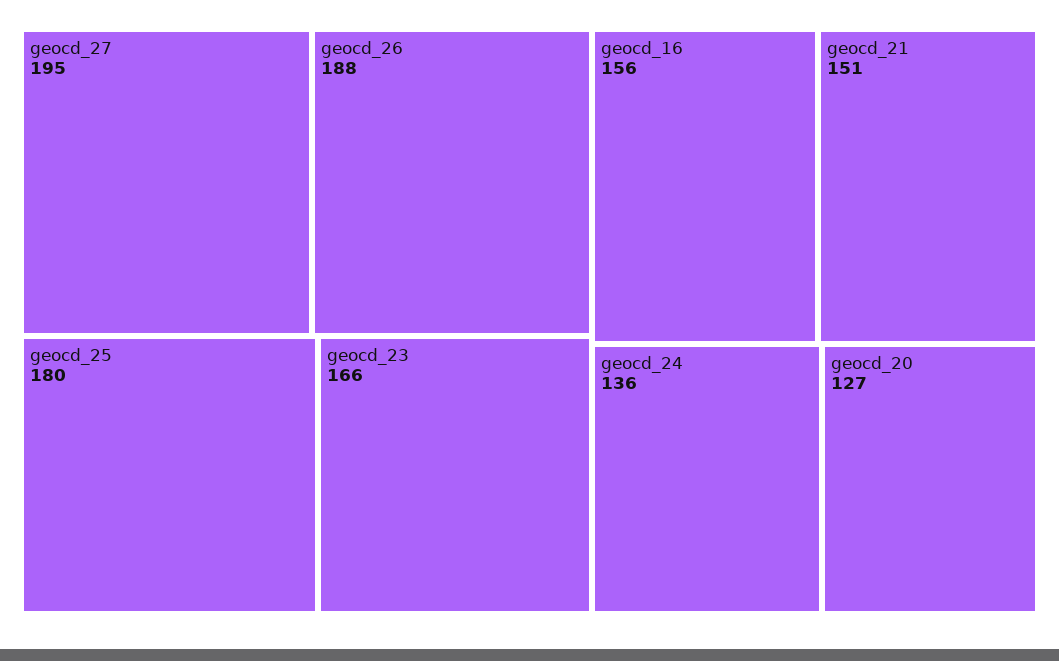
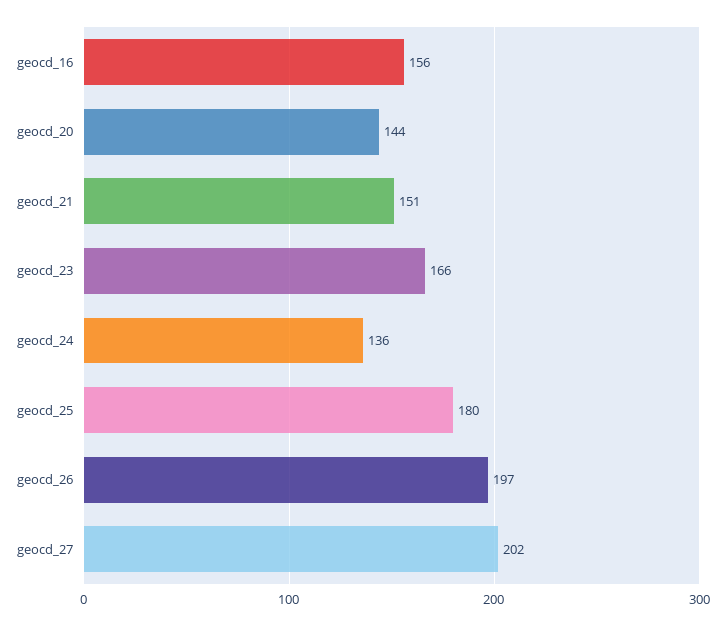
geocd_27: 195 -> 202
geocd_26: 188 -> 197
geocd_20: 127 -> 144

